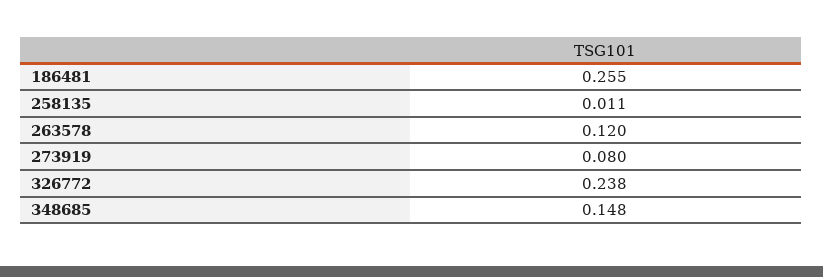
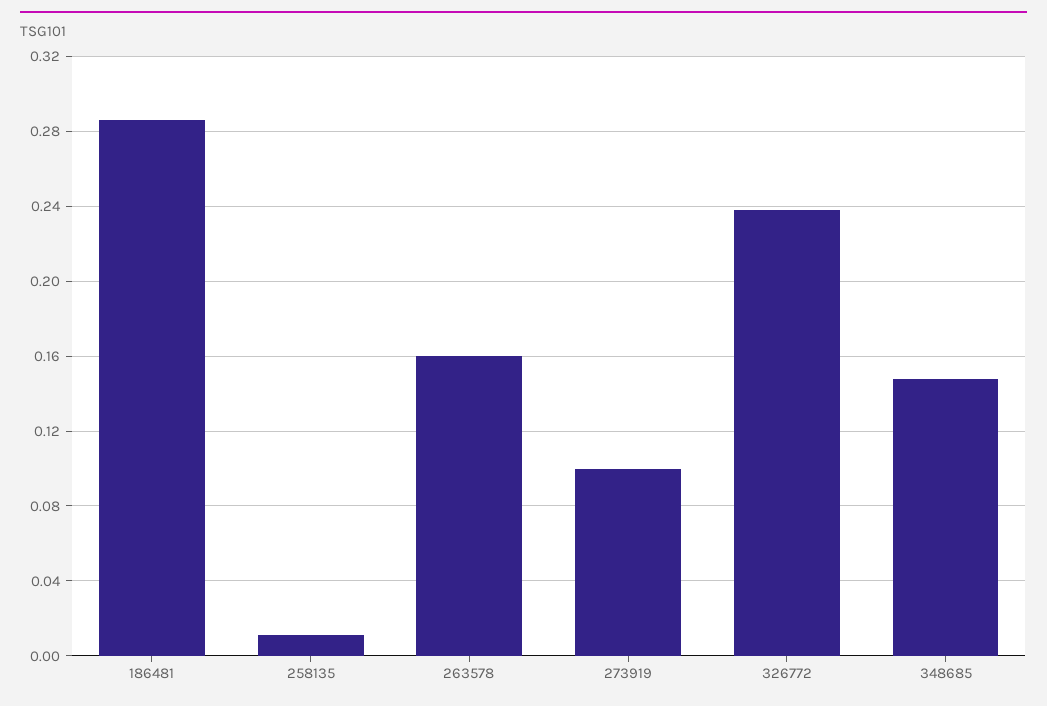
186481: 0.255 -> 0.285
263578: 0.12 -> 0.16
273919: 0.08 -> 0.1

